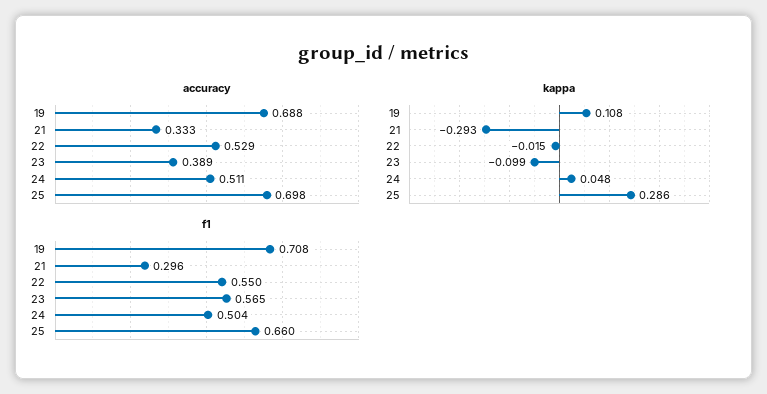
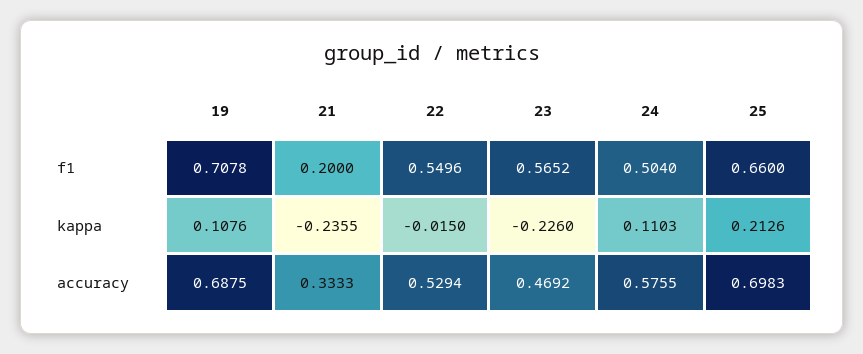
accuracy, 23: 0.389 -> 0.4692
accuracy, 24: 0.511 -> 0.5755
kappa, 21: -0.293 -> -0.2355
kappa, 23: -0.099 -> -0.226
kappa, 24: 0.048 -> 0.1103
kappa, 25: 0.286 -> 0.2126
f1, 21: 0.296 -> 0.2

